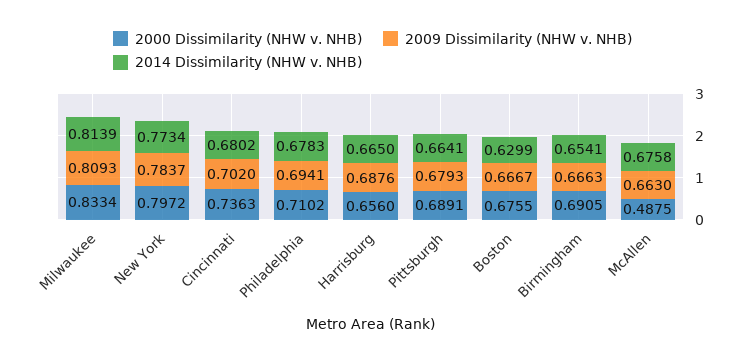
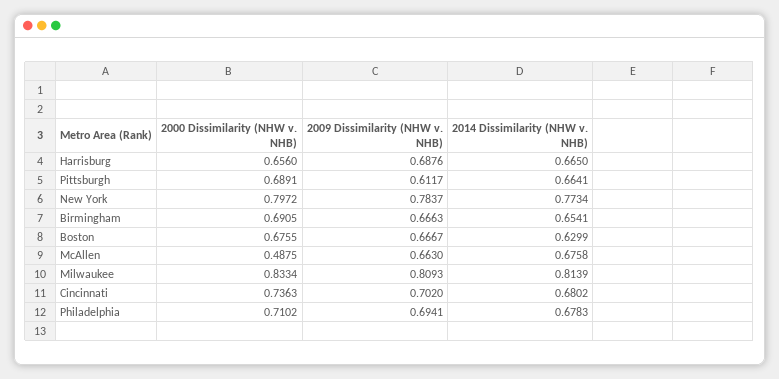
2009 Dissimilarity (NHW v. NHB), Pittsburgh: 0.6793 -> 0.6117

